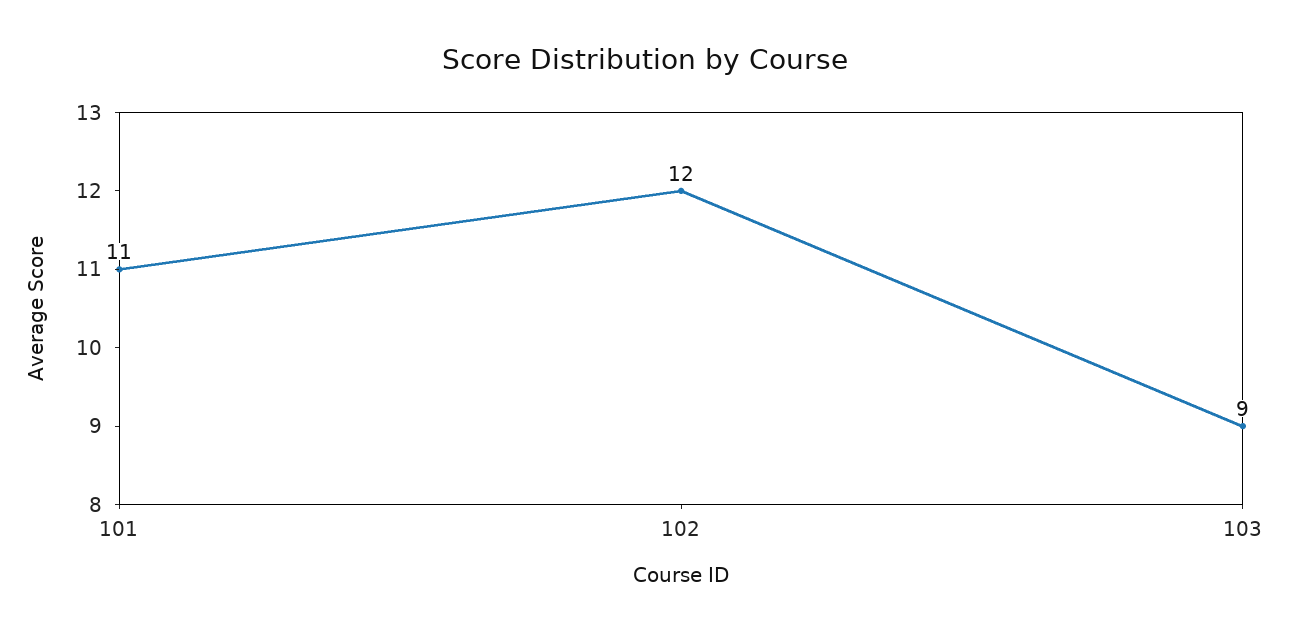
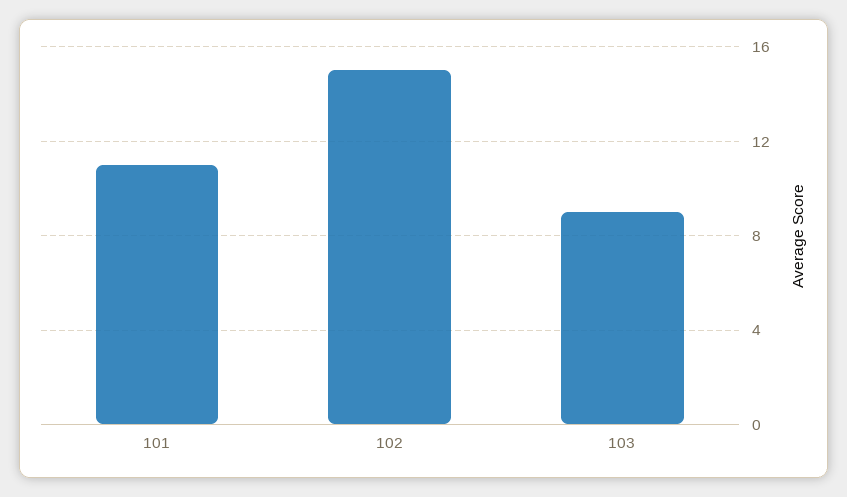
102: 12 -> 15

